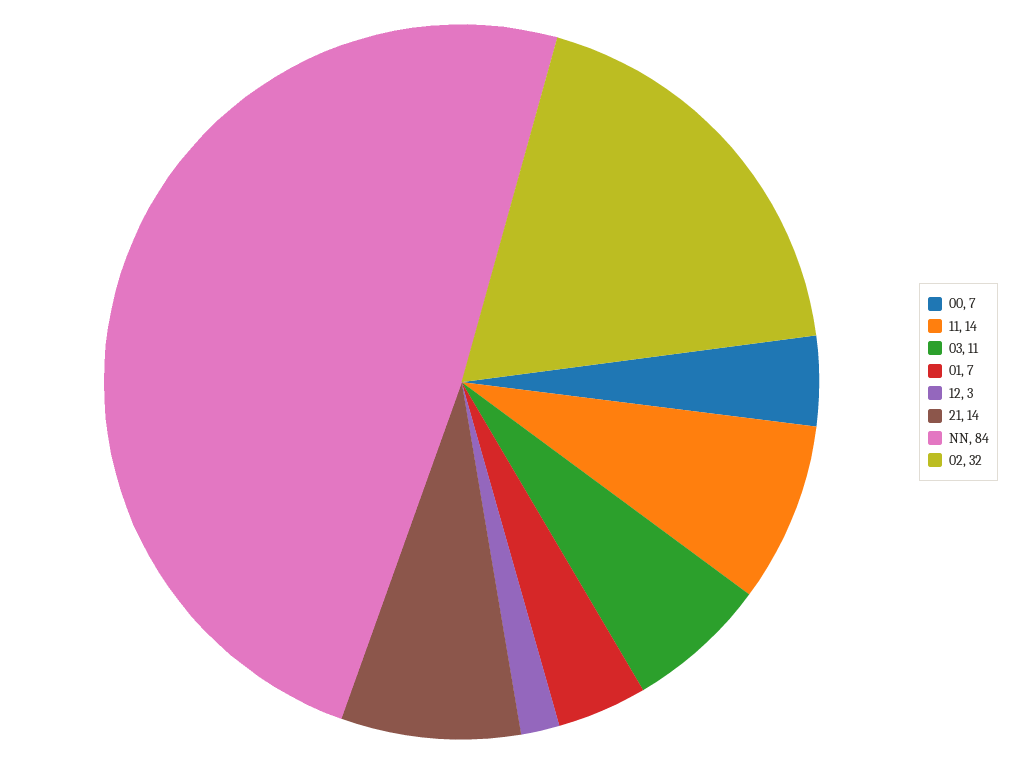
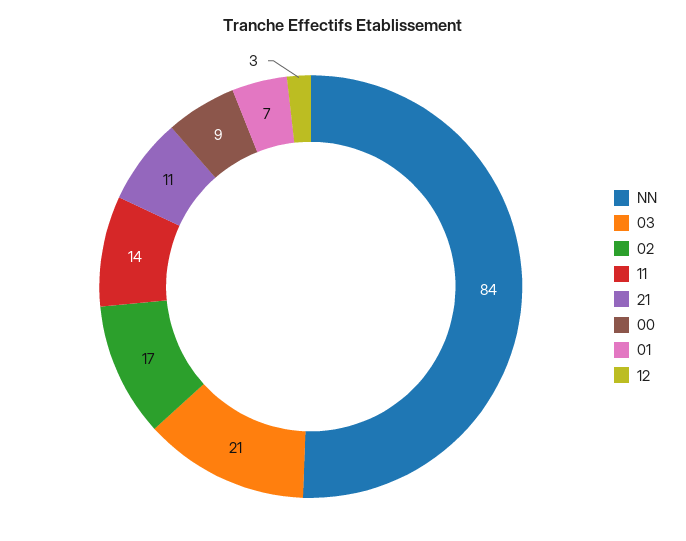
00: 7 -> 9
03: 11 -> 21
21: 14 -> 11
02: 32 -> 17

